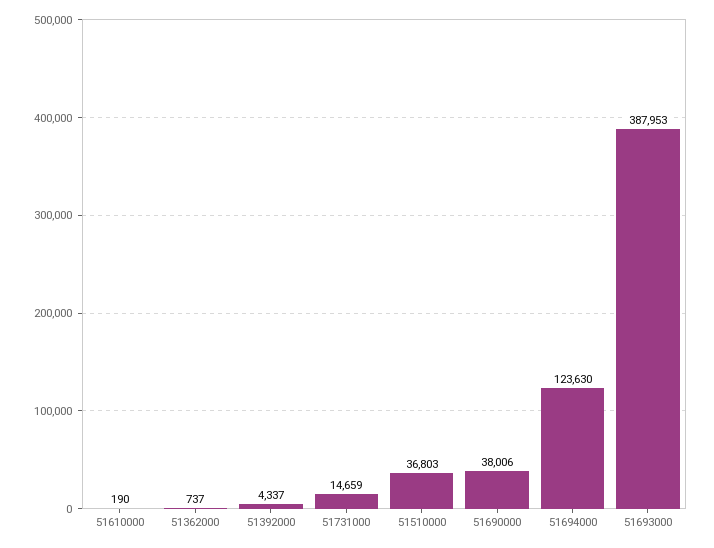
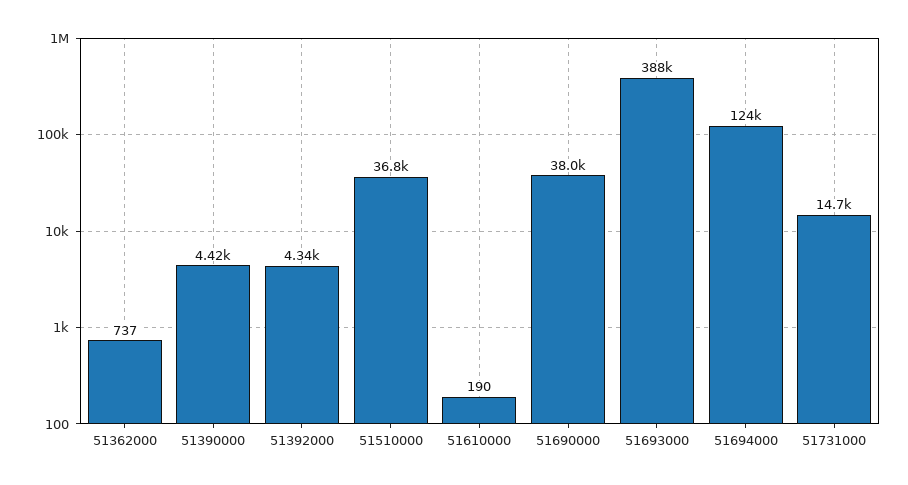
51390000: none -> 4420

